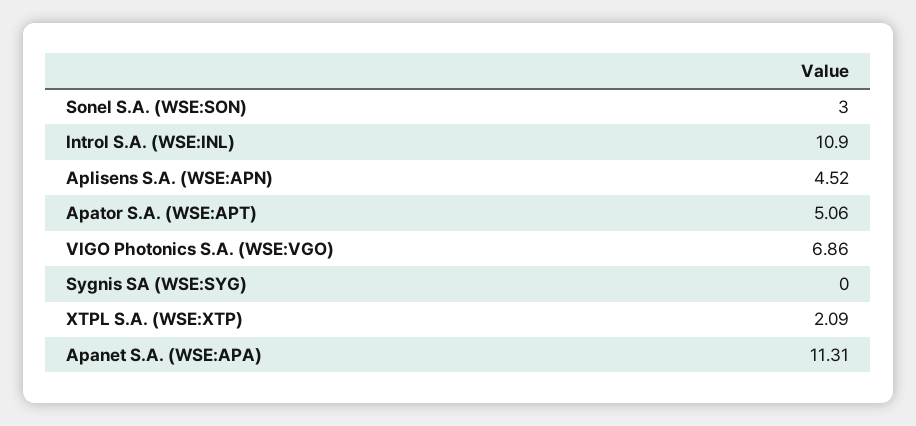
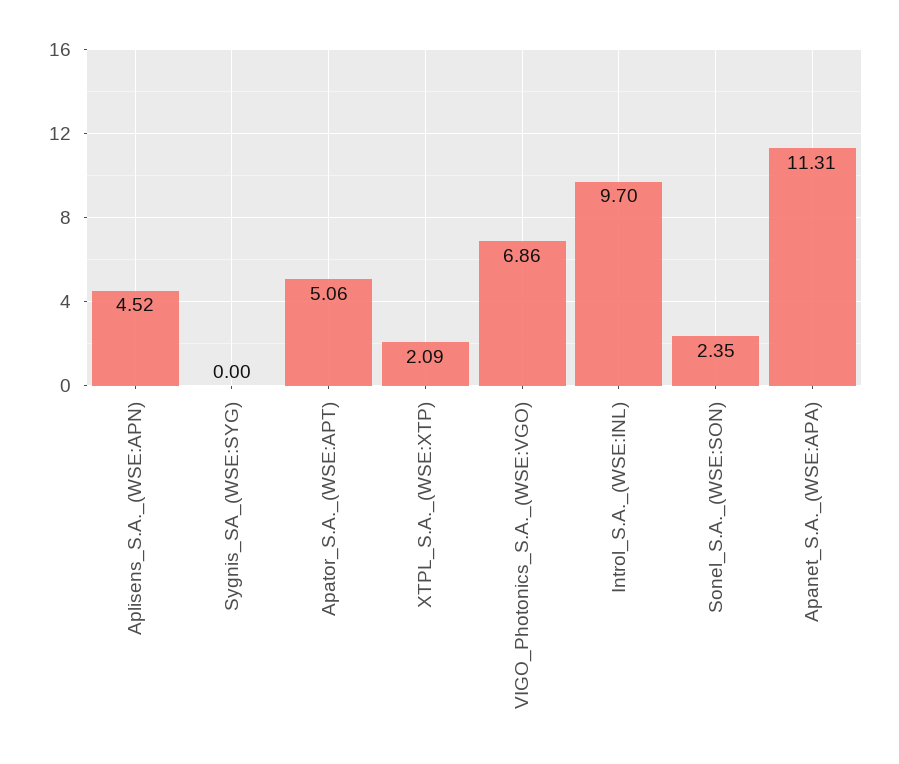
Sonel S.A. (WSE:SON): 3 -> 2.35
Introl S.A. (WSE:INL): 10.9 -> 9.7

